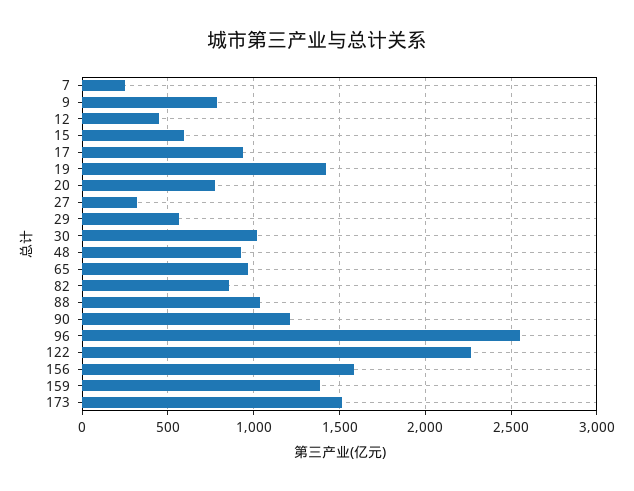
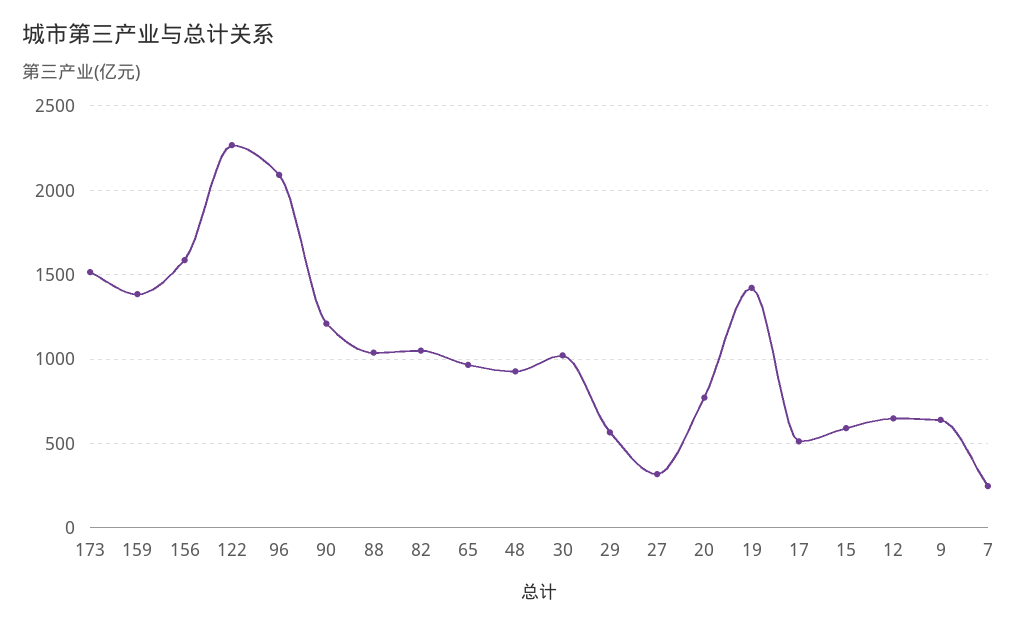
9: 800 -> 650
12: 450 -> 650
17: 950 -> 500
82: 850 -> 1050
96: 2550 -> 2100

